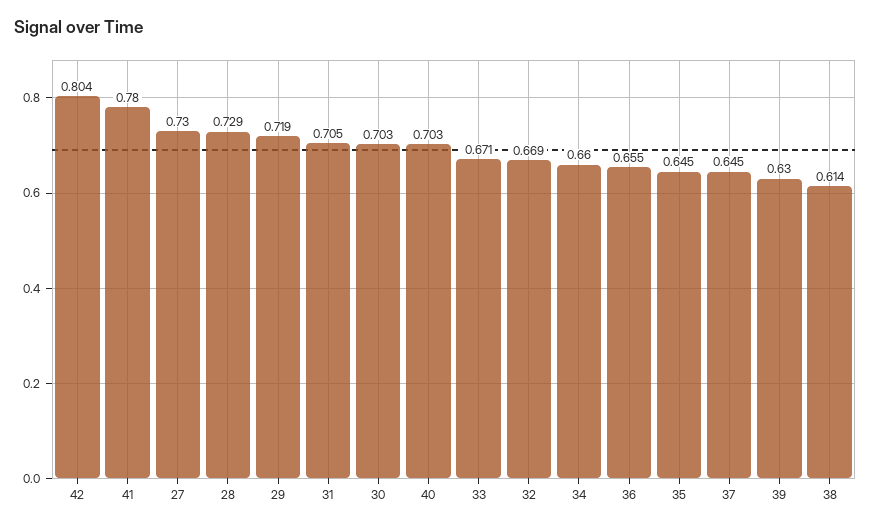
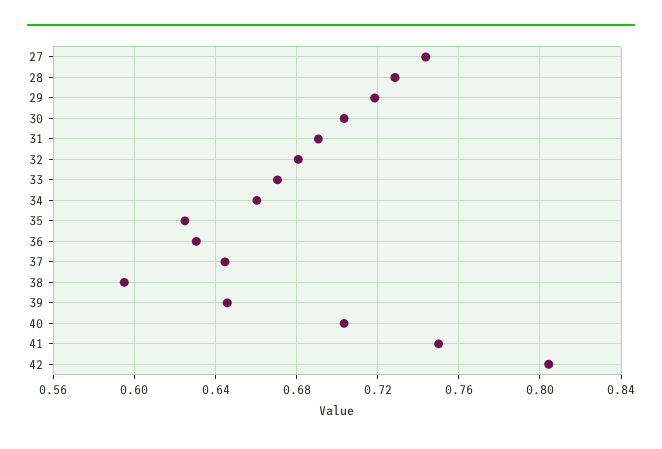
41: 0.78 -> 0.75
27: 0.73 -> 0.745
31: 0.705 -> 0.69
32: 0.669 -> 0.68
36: 0.655 -> 0.63
35: 0.645 -> 0.625
39: 0.63 -> 0.645
38: 0.614 -> 0.595

